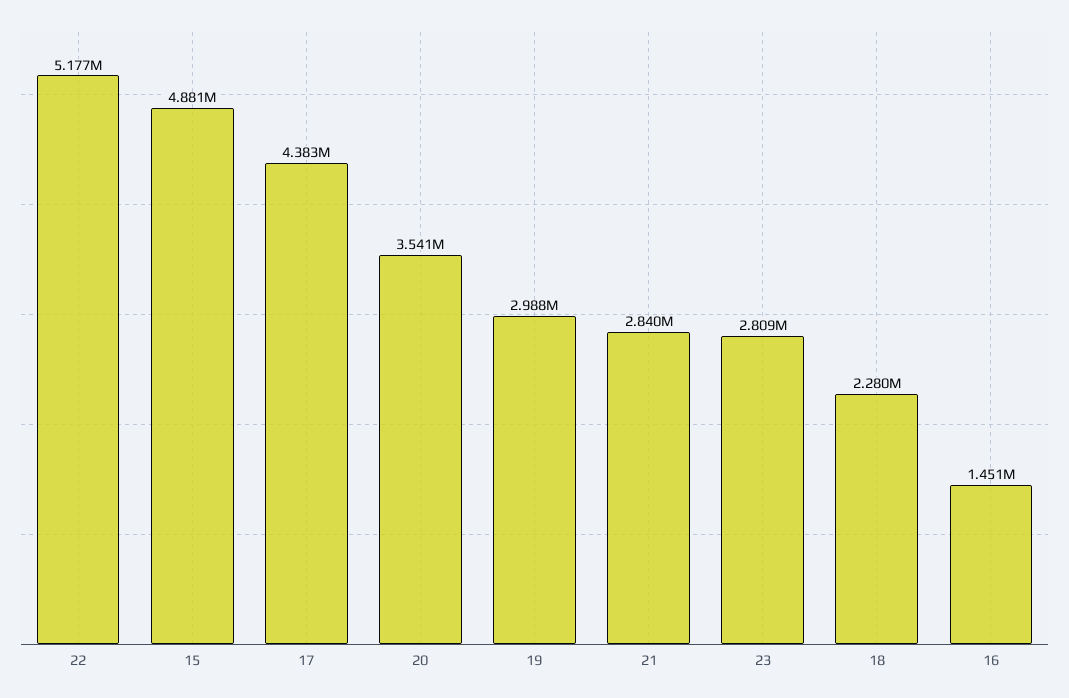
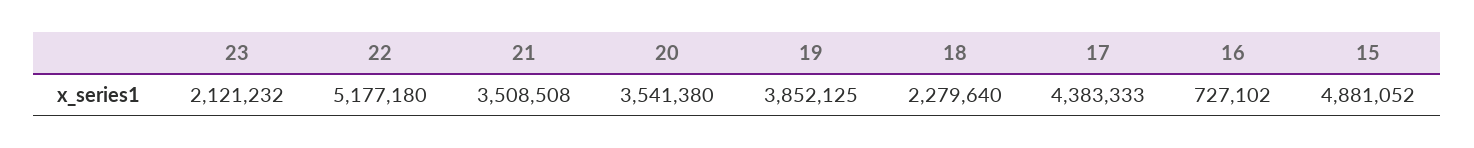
19: 2988000 -> 3852125
21: 2840000 -> 3508508
23: 2809000 -> 2121232
16: 1451000 -> 727102

